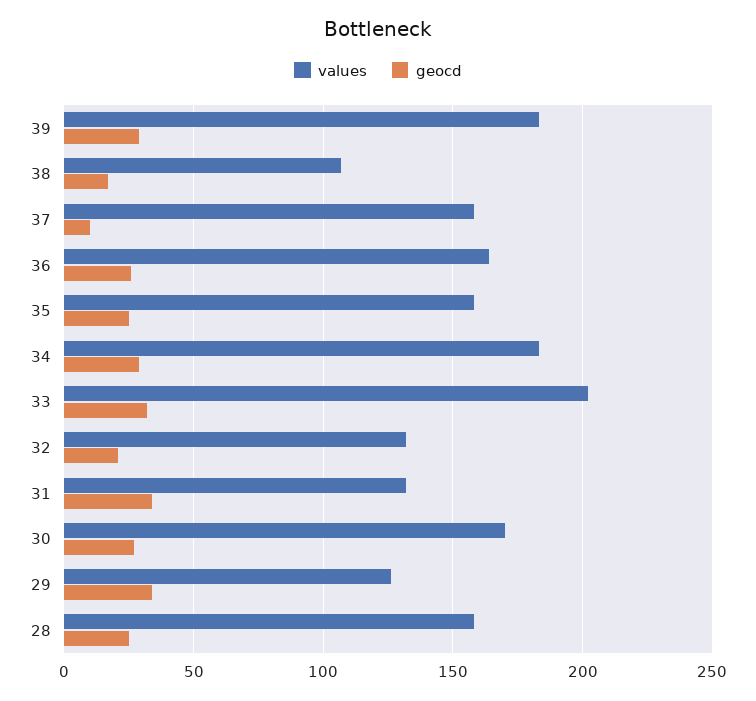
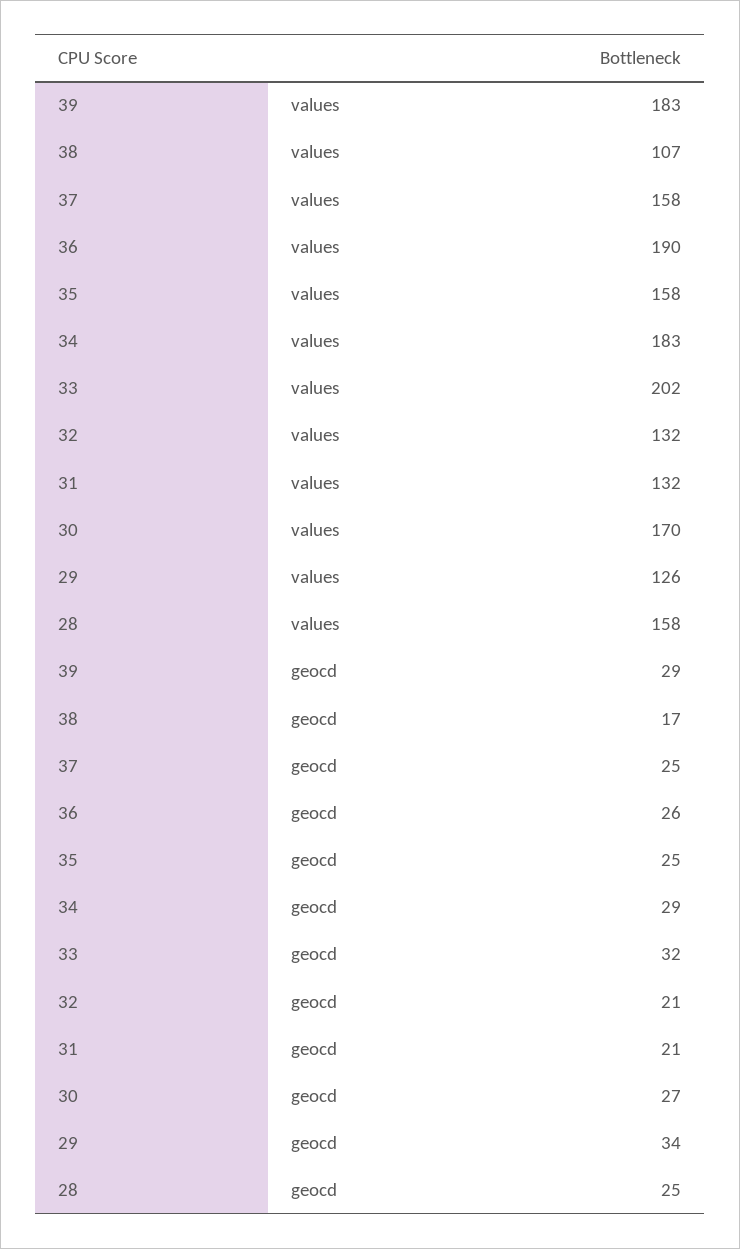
geocd, 37: 10 -> 25
values, 36: 165 -> 190
geocd, 31: 35 -> 21

